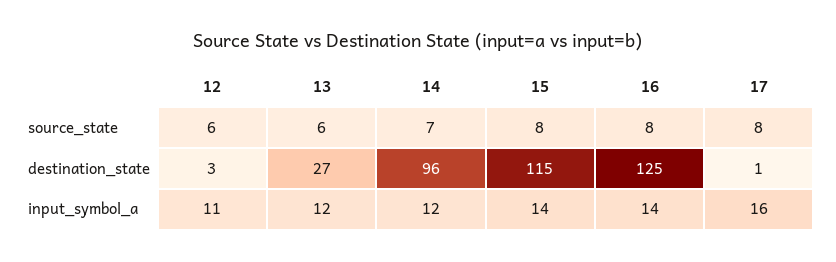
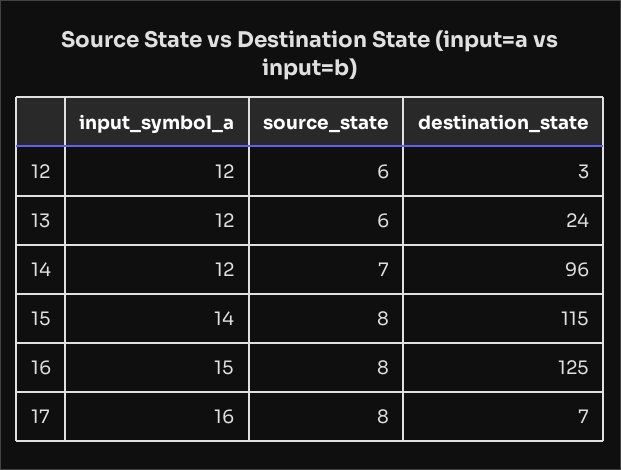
13, destination_state: 27 -> 24
17, destination_state: 1 -> 7
12, input_symbol_a: 11 -> 12
16, input_symbol_a: 14 -> 15

